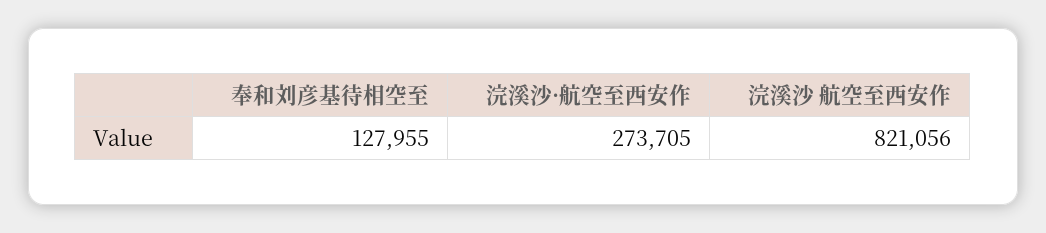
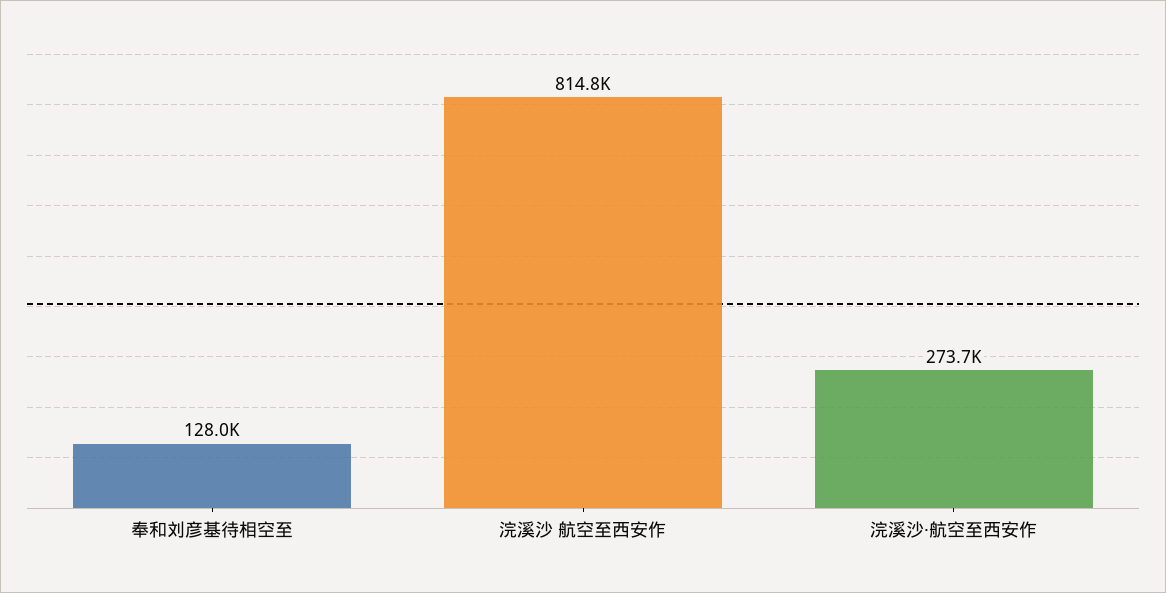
浣溪沙 航空至西安作: 821056 -> 814800

